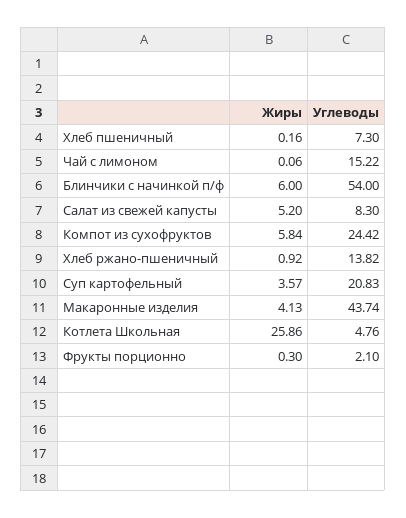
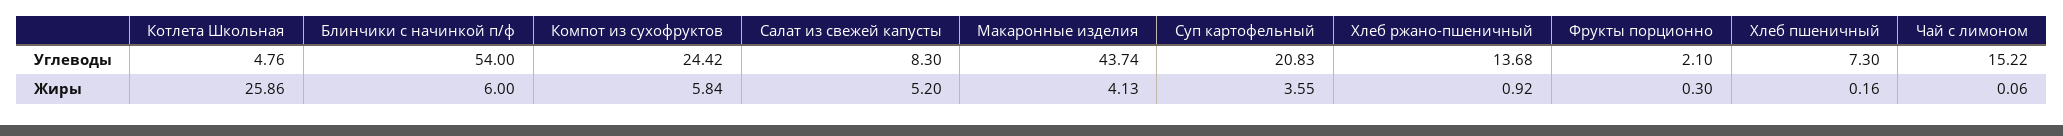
Углеводы, Хлеб ржано-пшеничный: 13.82 -> 13.68
Жиры, Суп картофельный: 3.57 -> 3.55

